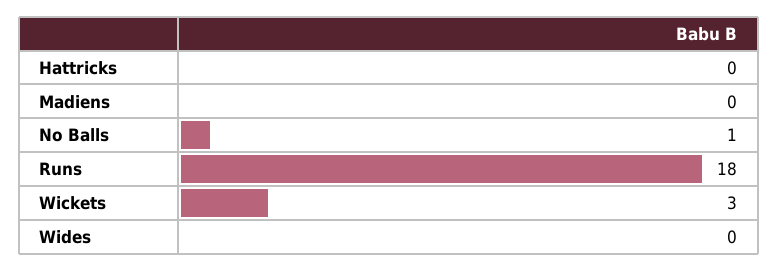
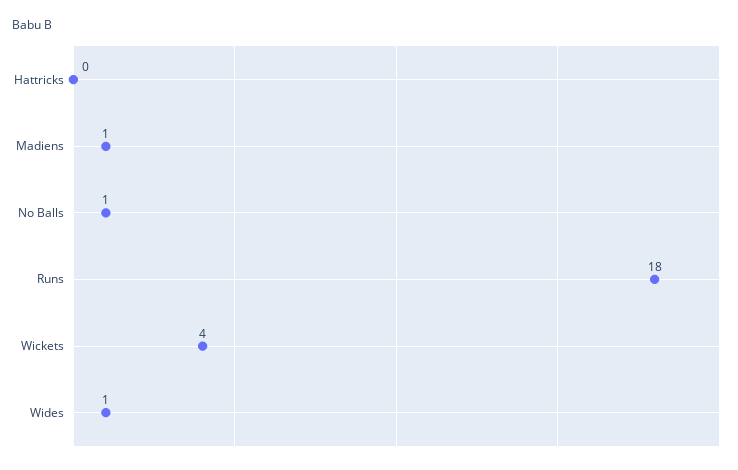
Madiens: 0 -> 1
Wickets: 3 -> 4
Wides: 0 -> 1

